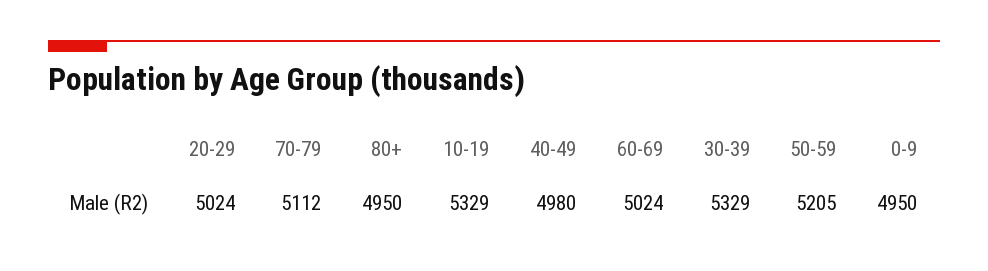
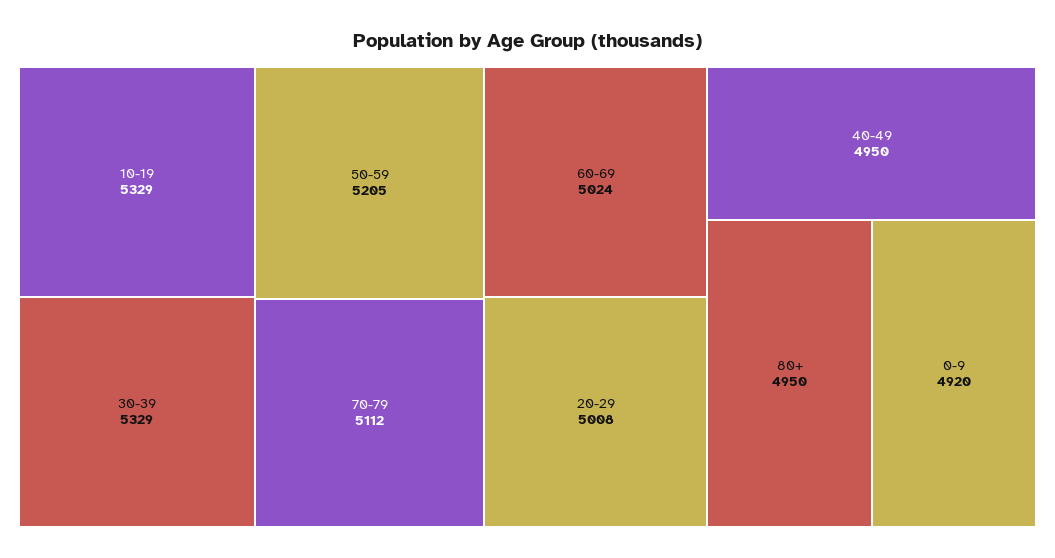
20-29: 5024 -> 5008
40-49: 4980 -> 4950
0-9: 4950 -> 4920

